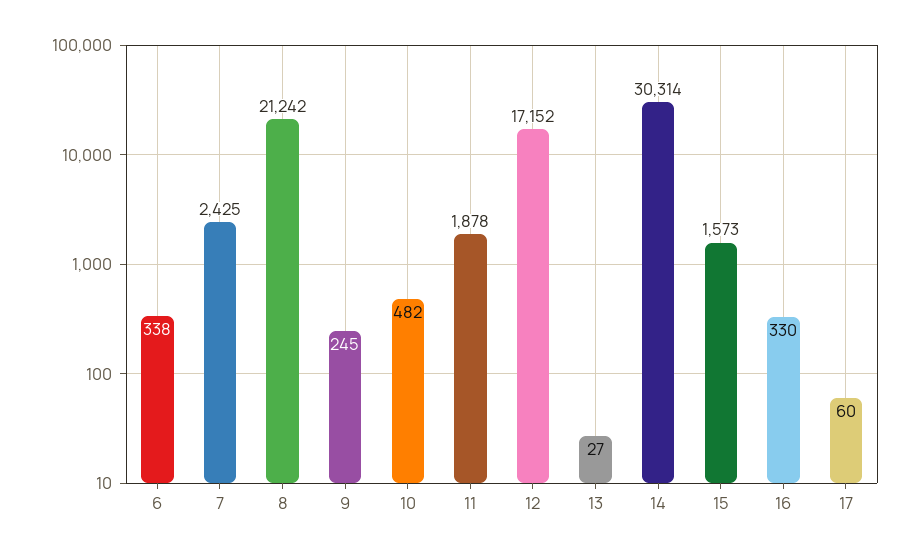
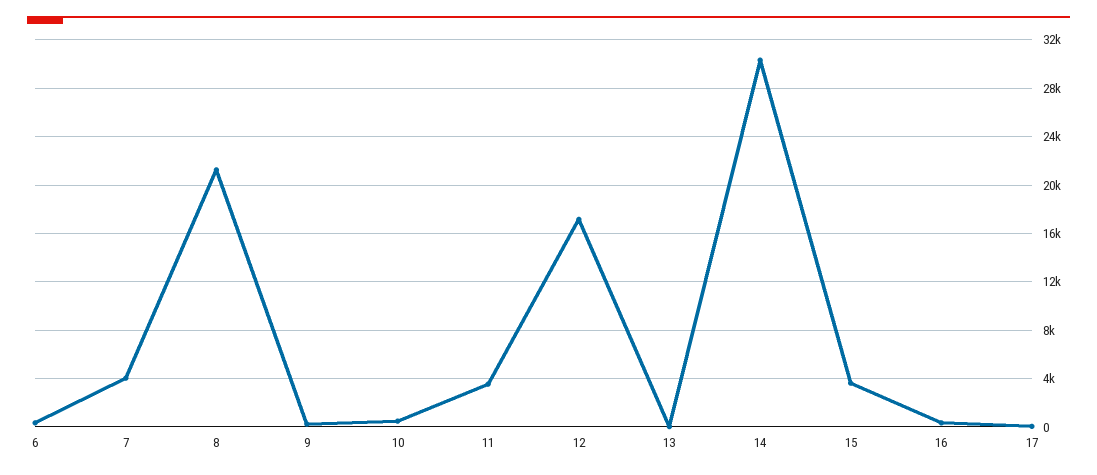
7: 2425 -> 4000
11: 1878 -> 3500
15: 1573 -> 3500

